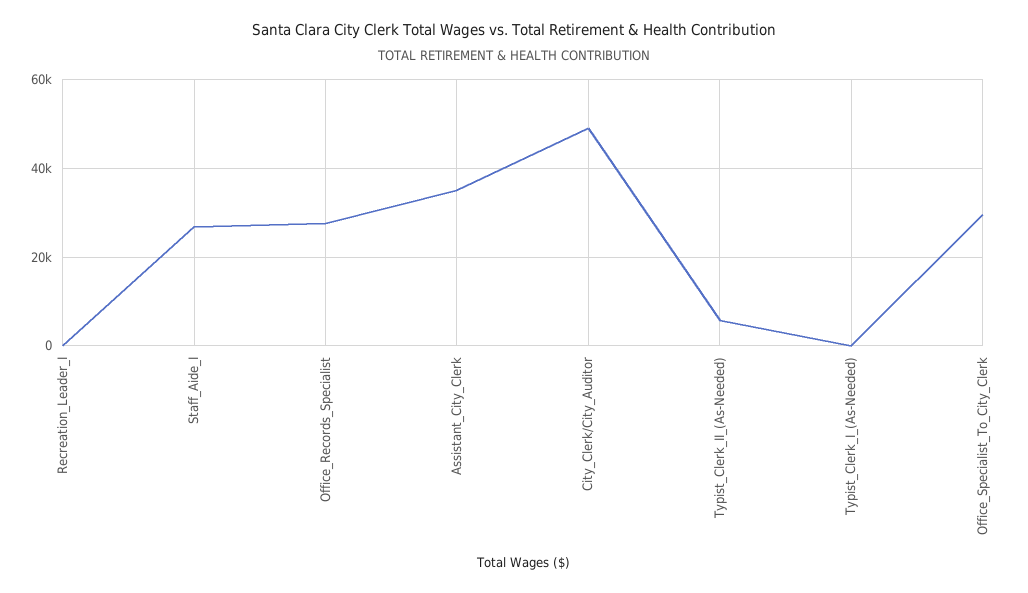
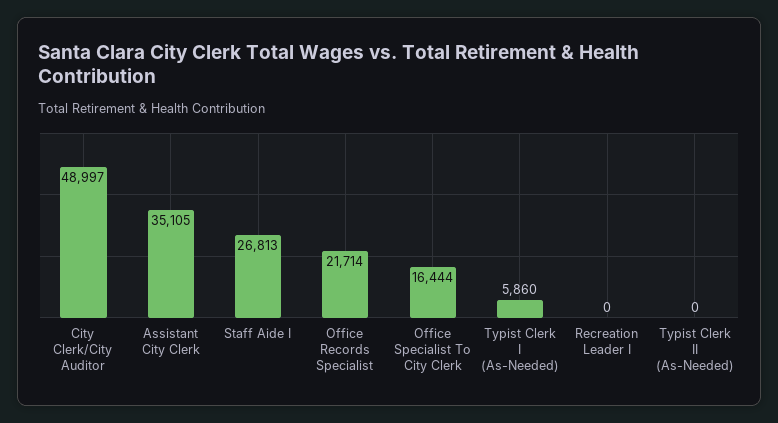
Office_Records_Specialist: 28000 -> 21714
Typist_Clerk_II_(As-Needed): 6000 -> 0
Typist_Clerk_I_(As-Needed): 0 -> 5860
Office_Specialist_To_City_Clerk: 30000 -> 16444

